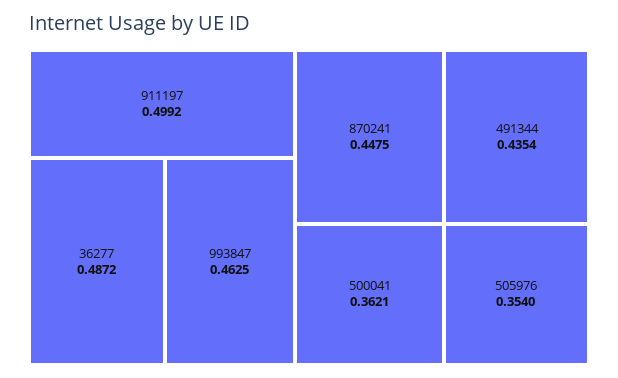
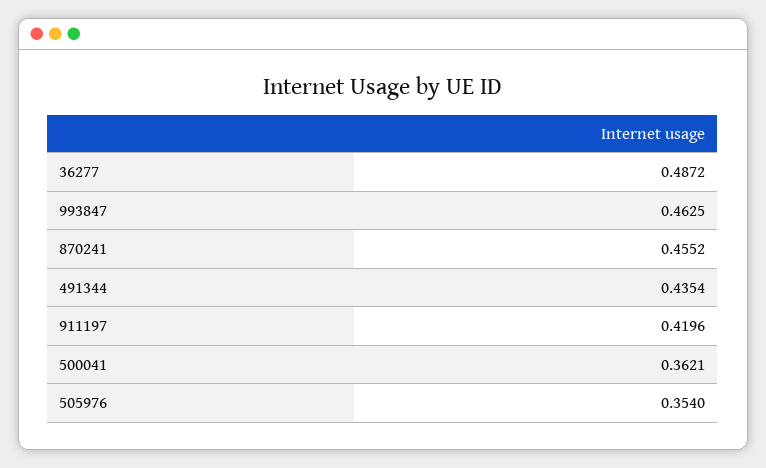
911197: 0.4992 -> 0.4196
870241: 0.4475 -> 0.4552

